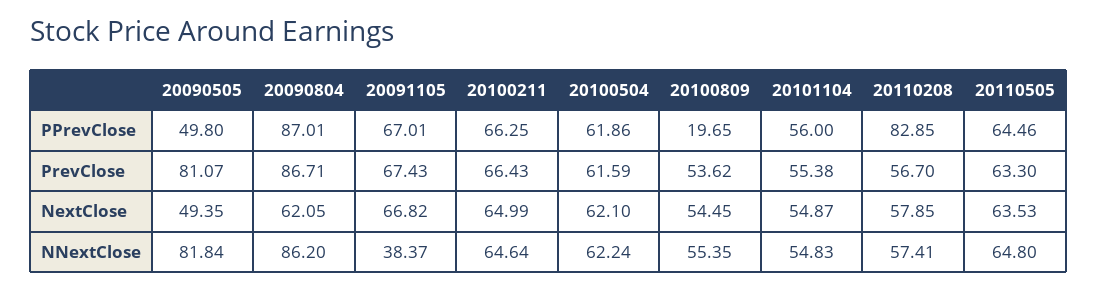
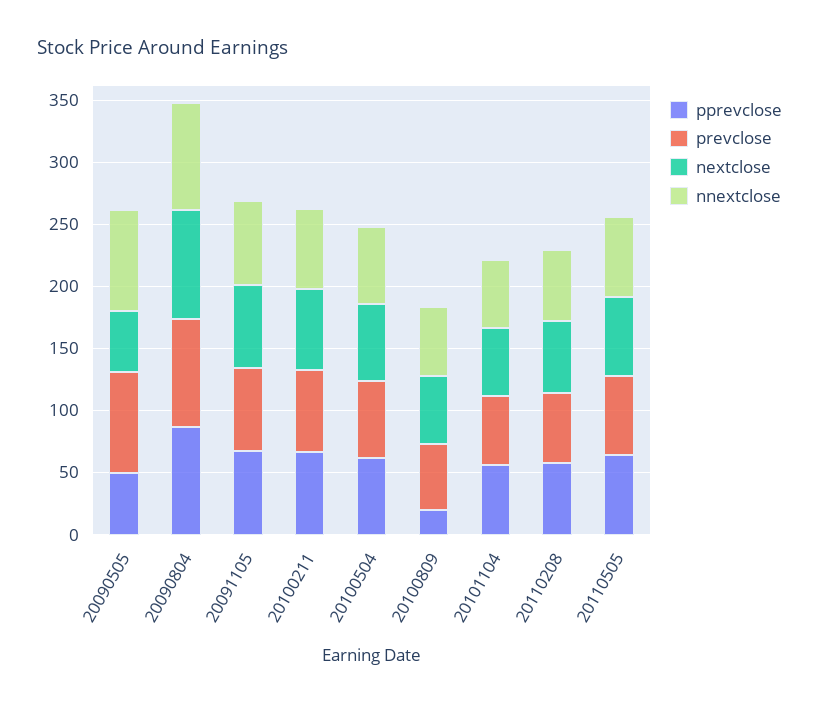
PPrevClose, 20110208: 82.85 -> 60
NextClose, 20090804: 62.05 -> 90
NNextClose, 20091105: 38.37 -> 70

